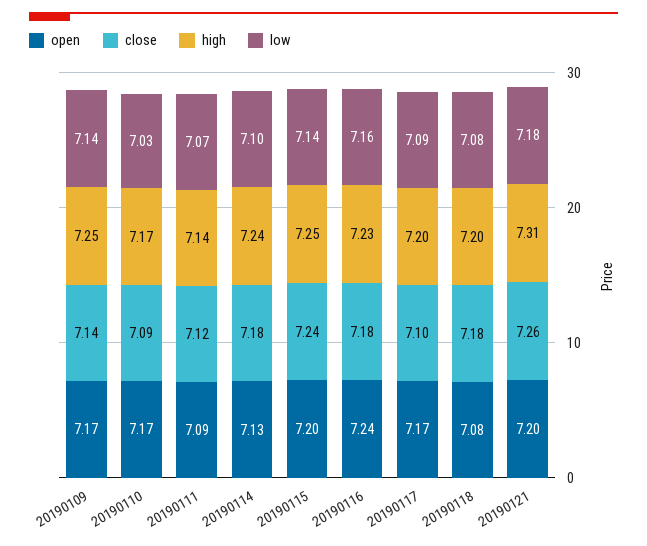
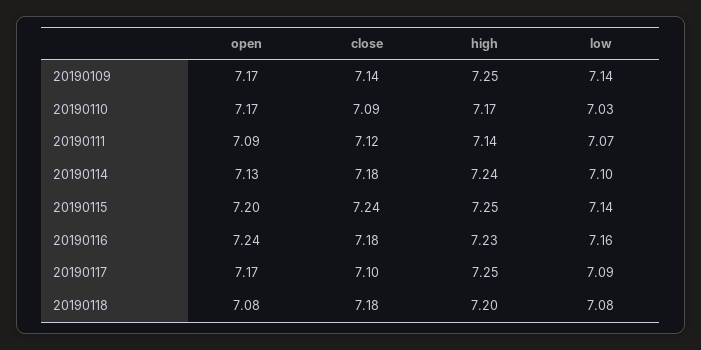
high, 20190117: 7.2 -> 7.25
open, 20190121: 7.2 -> none
close, 20190121: 7.26 -> none
high, 20190121: 7.31 -> none
low, 20190121: 7.18 -> none

